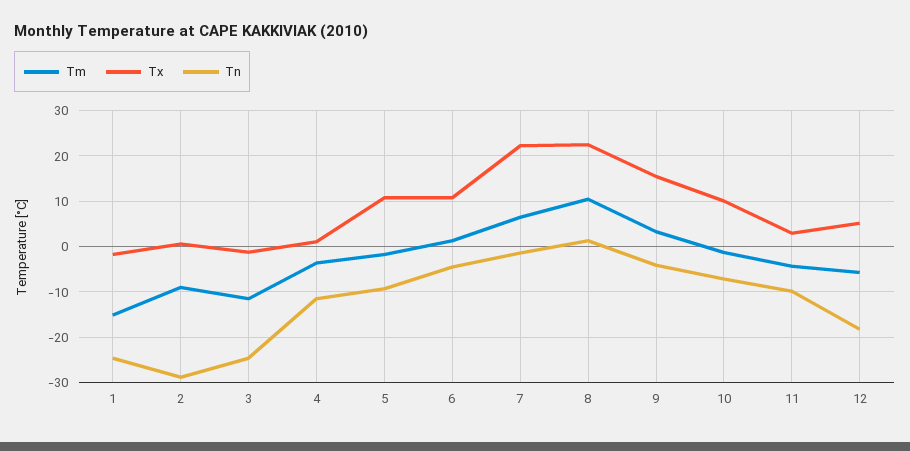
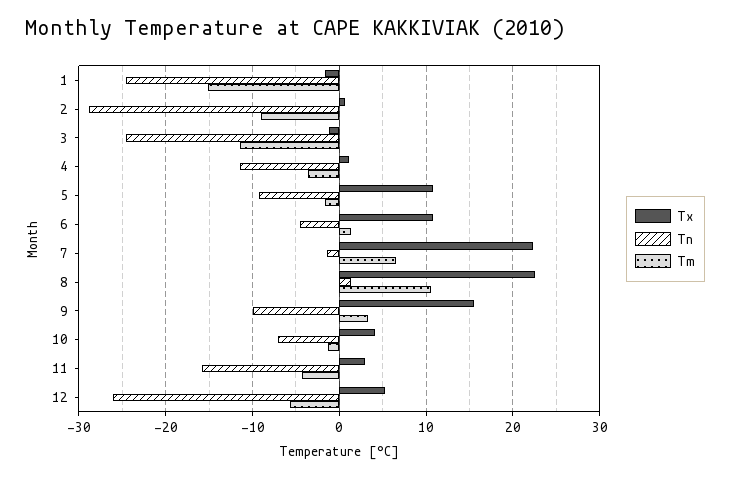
Tn, 9: -4 -> -10
Tx, 10: 10 -> 4
Tn, 11: -10 -> -16
Tn, 12: -18 -> -26

